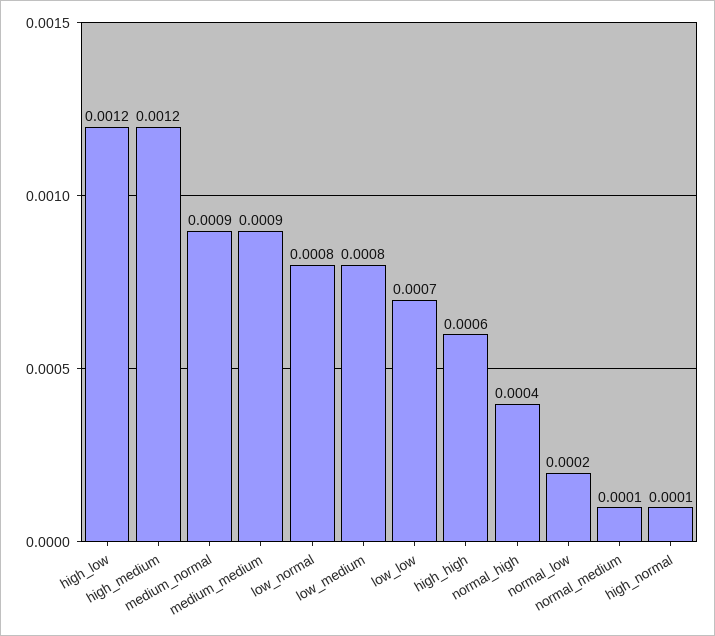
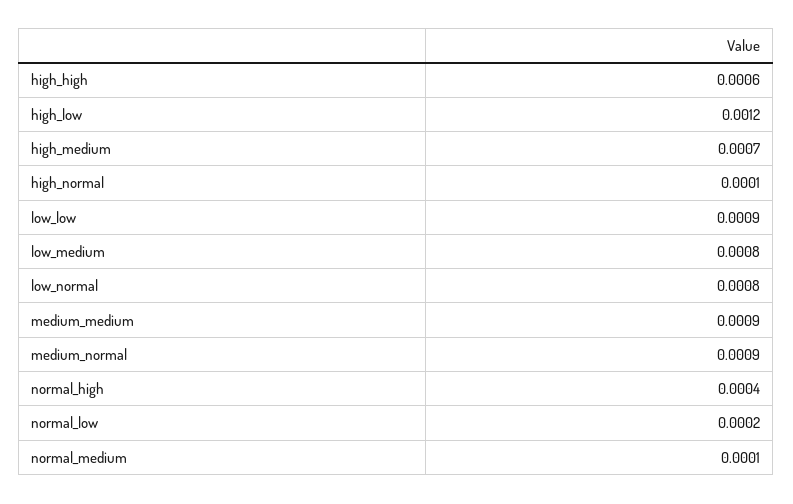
high_medium: 0.0012 -> 0.0007
low_low: 0.0007 -> 0.0009

